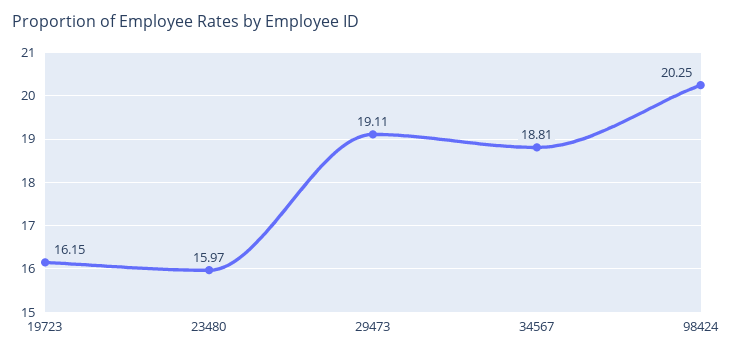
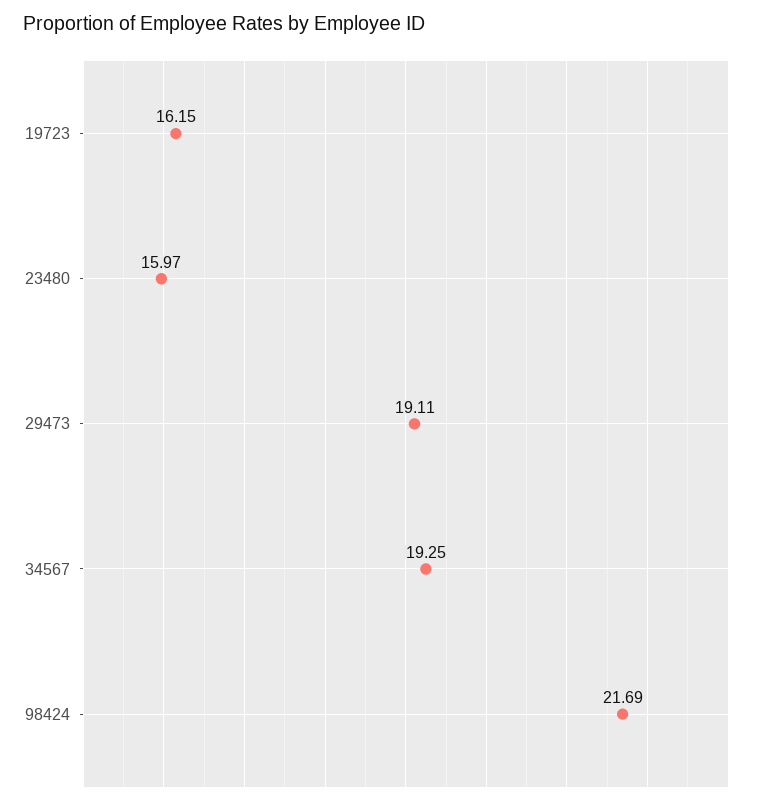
34567: 18.81 -> 19.25
98424: 20.25 -> 21.69

